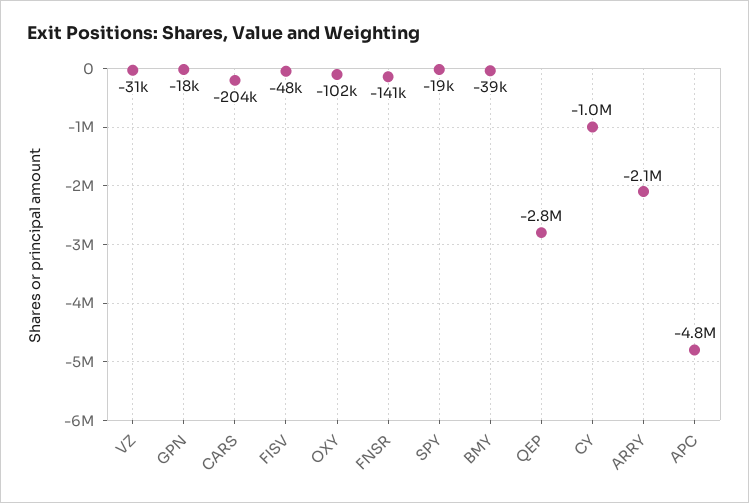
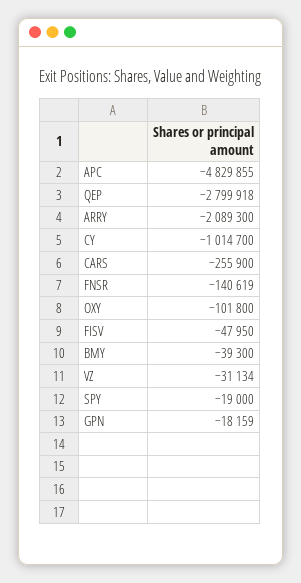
CARS: -204000 -> -255900

